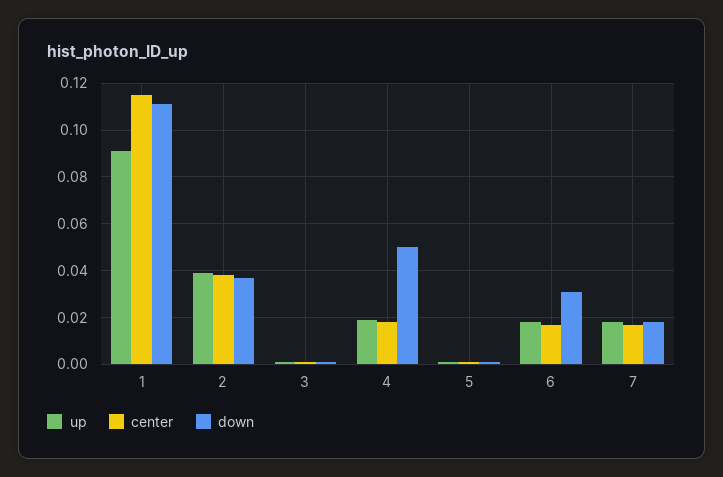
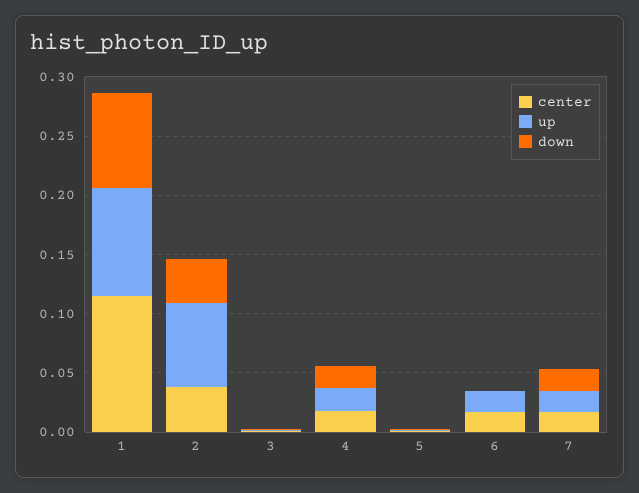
down, 1: 0.11 -> 0.08
up, 2: 0.04 -> 0.07
down, 4: 0.05 -> 0.02
down, 6: 0.03 -> 0

